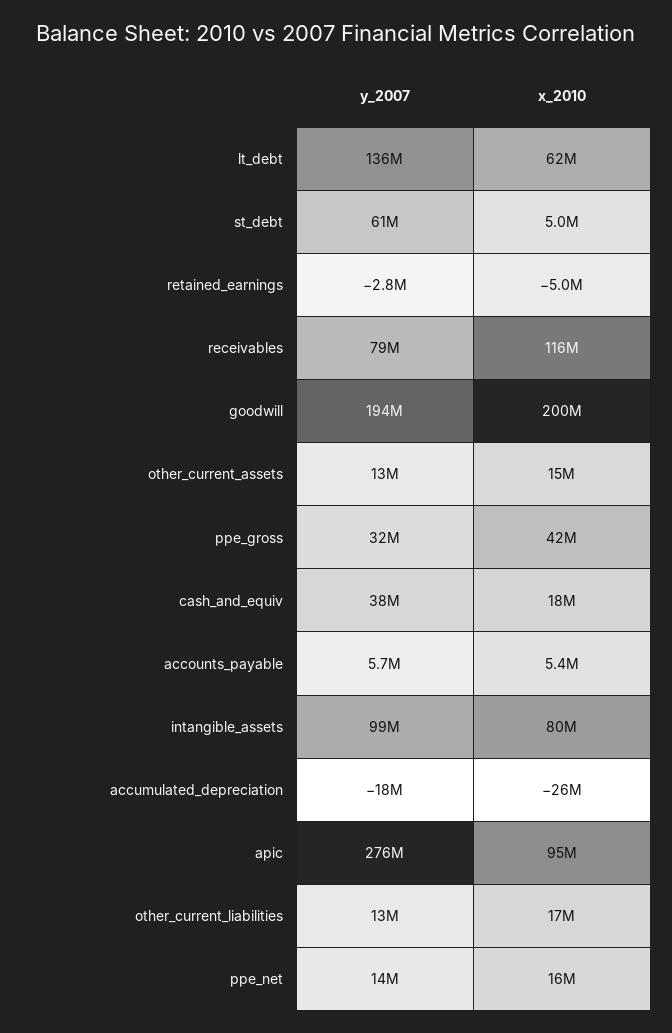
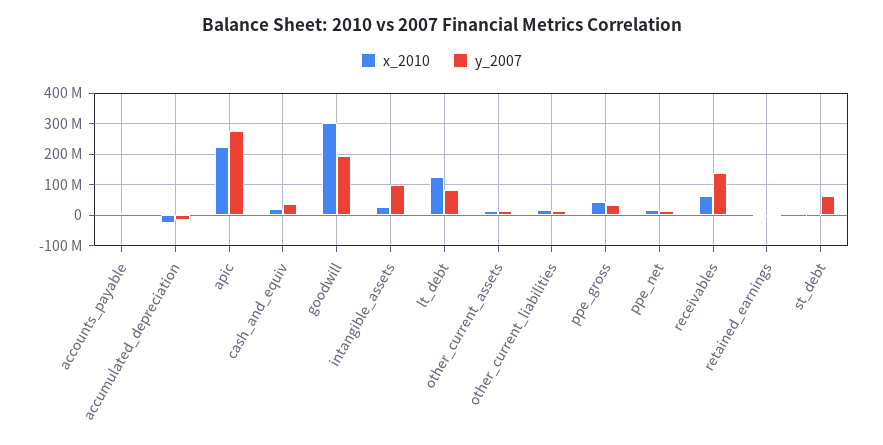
y_2007, lt_debt: 136000000 -> 80000000
x_2010, lt_debt: 62000000 -> 120000000
y_2007, receivables: 79000000 -> 140000000
x_2010, receivables: 116000000 -> 60000000
x_2010, goodwill: 200000000 -> 300000000
x_2010, intangible_assets: 80000000 -> 20000000
x_2010, apic: 95000000 -> 220000000

